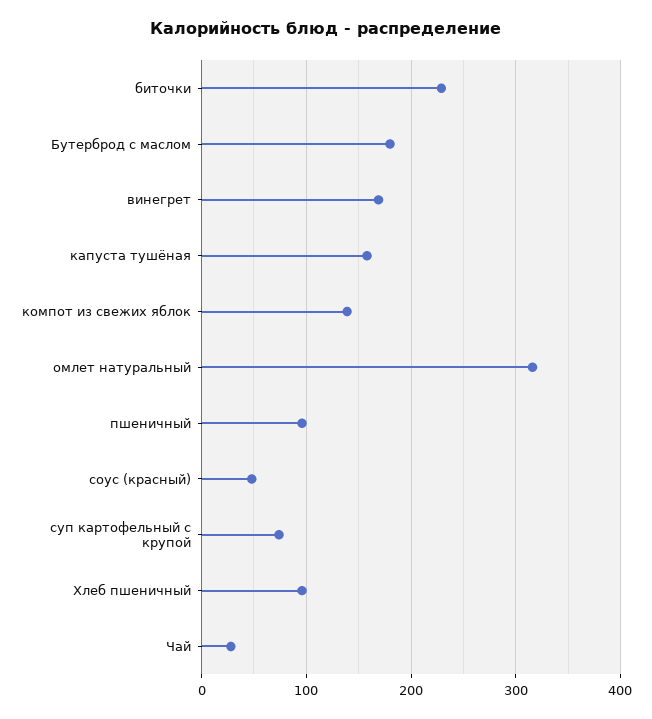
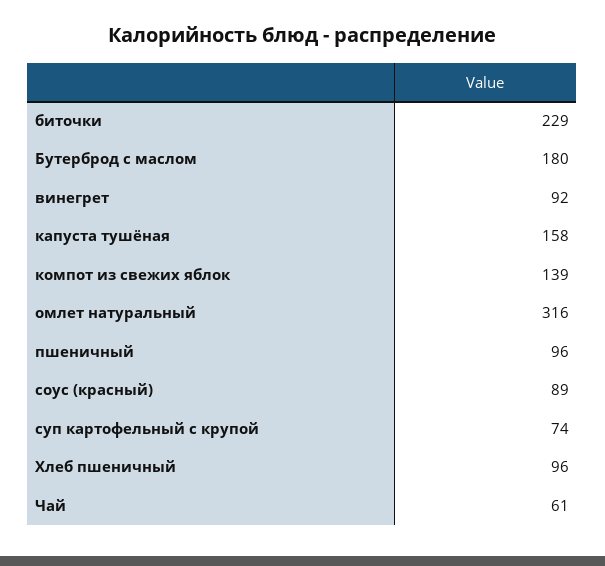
винегрет: 170 -> 92
соус (красный): 50 -> 89
Чай: 30 -> 61

